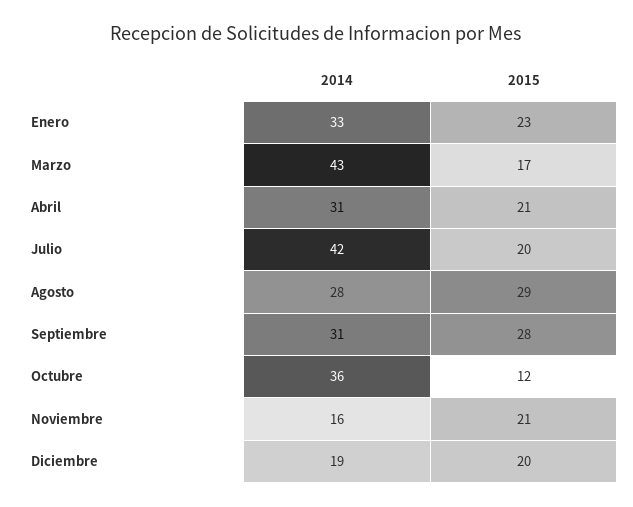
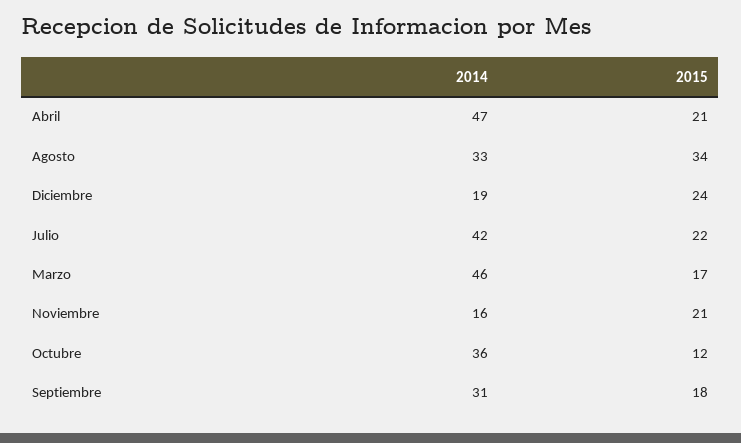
2014, Enero: 33 -> none
2015, Enero: 23 -> none
2014, Marzo: 43 -> 46
2014, Abril: 31 -> 47
2015, Julio: 20 -> 22
2014, Agosto: 28 -> 33
2015, Agosto: 29 -> 34
2015, Septiembre: 28 -> 18
2015, Diciembre: 20 -> 24

